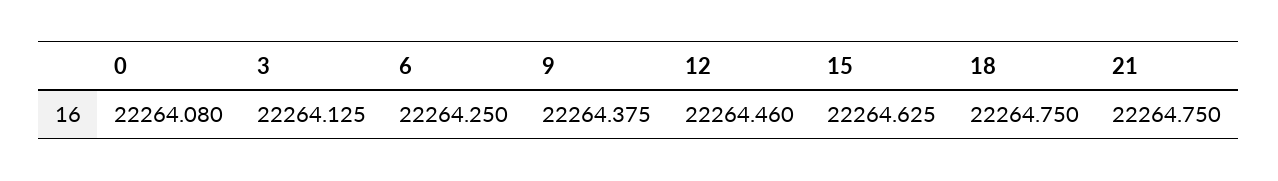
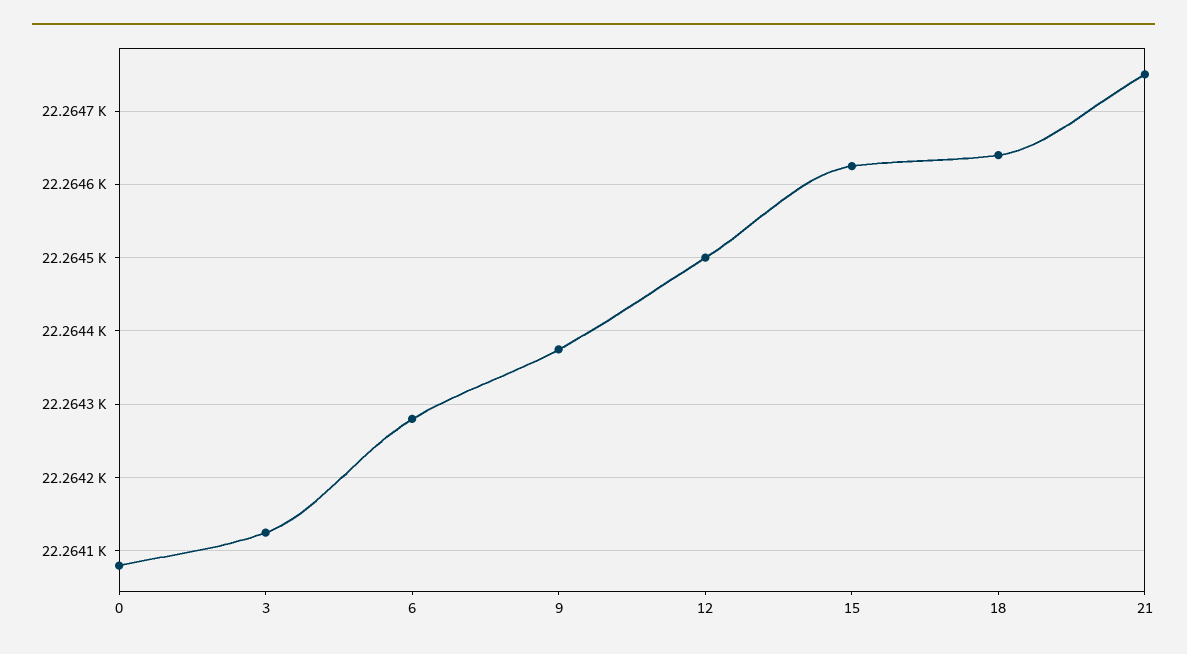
6: 22264.25 -> 22264.28
12: 22264.46 -> 22264.5
18: 22264.75 -> 22264.64

